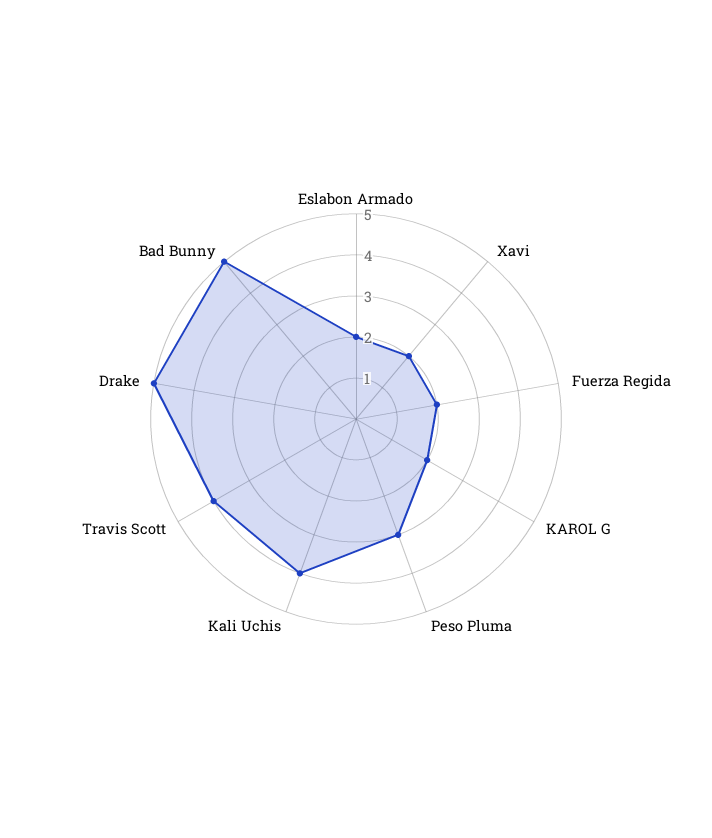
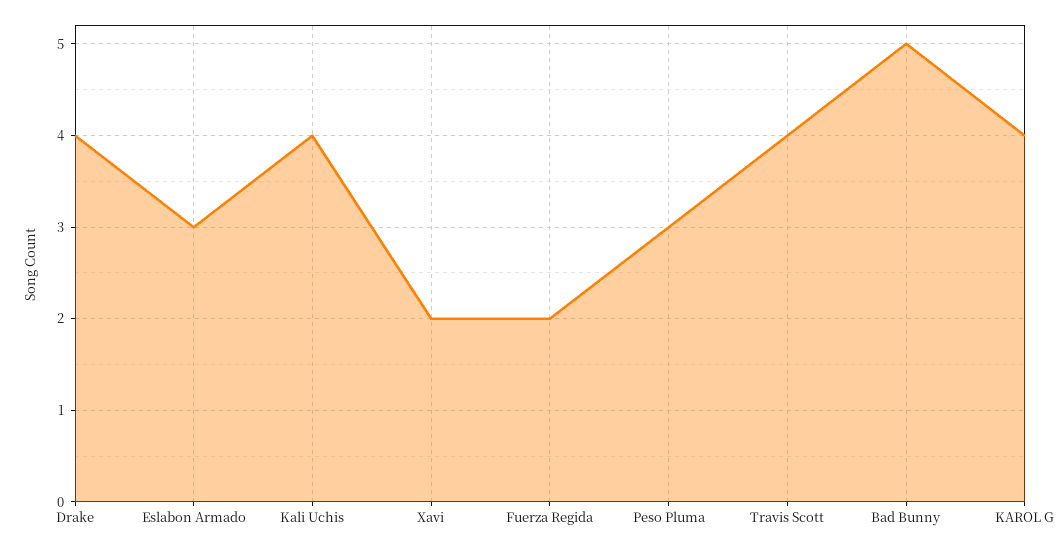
Eslabon Armado: 2 -> 3
KAROL G: 2 -> 4
Drake: 5 -> 4

